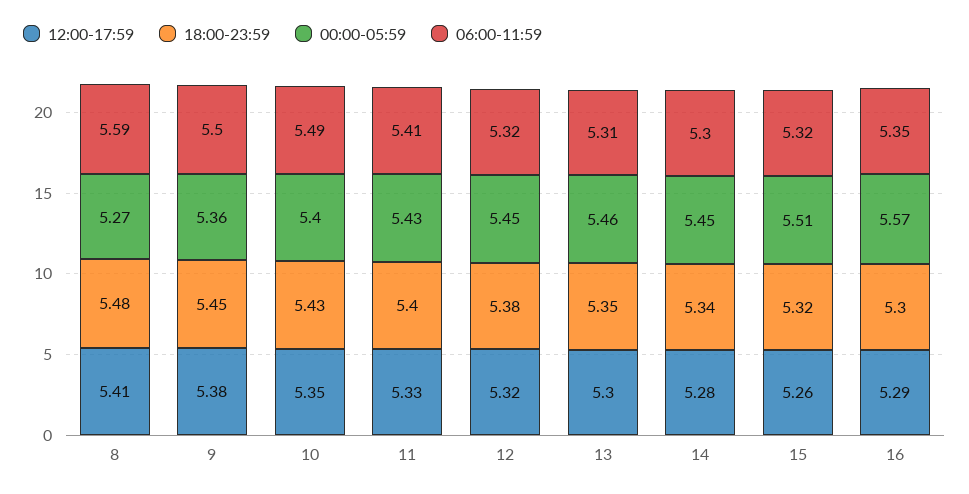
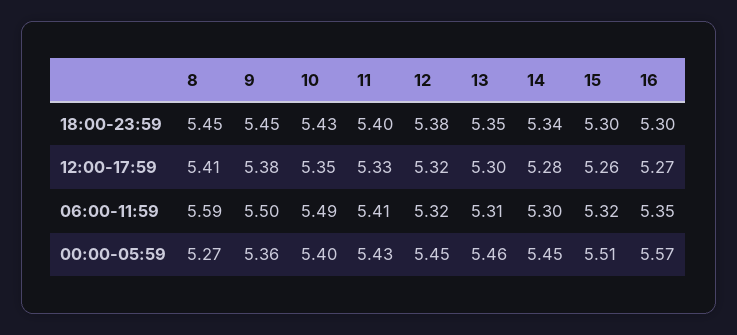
18:00-23:59, 8: 5.48 -> 5.45
18:00-23:59, 15: 5.32 -> 5.3
12:00-17:59, 16: 5.29 -> 5.27

